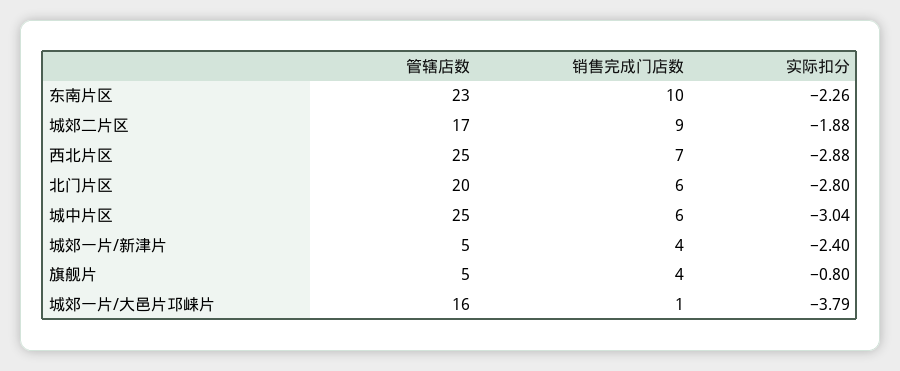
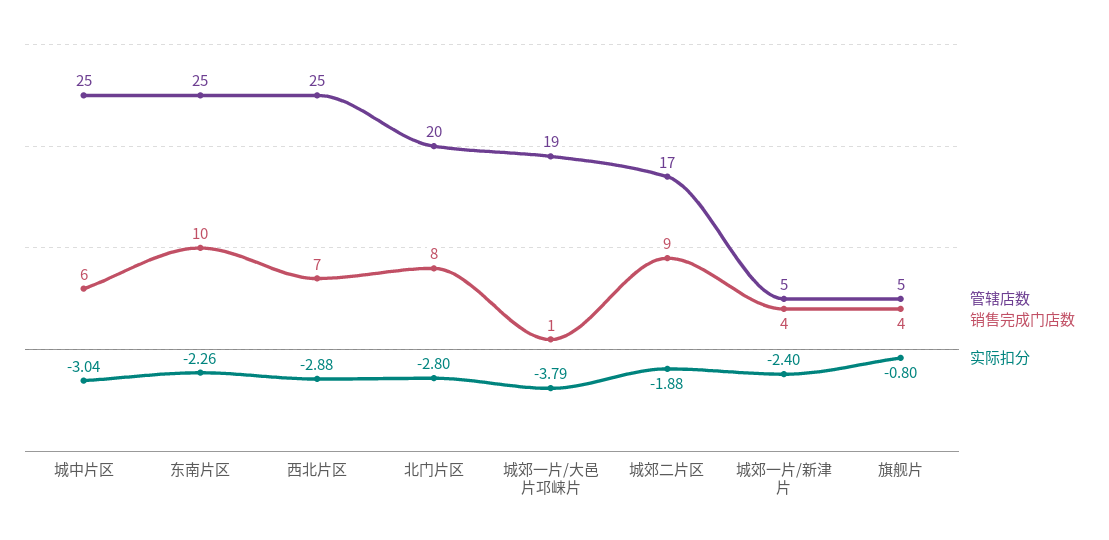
管辖店数, 东南片区: 23 -> 25
销售完成门店数, 北门片区: 6 -> 8
管辖店数, 城郊一片/大邑片邛崃片: 16 -> 19

